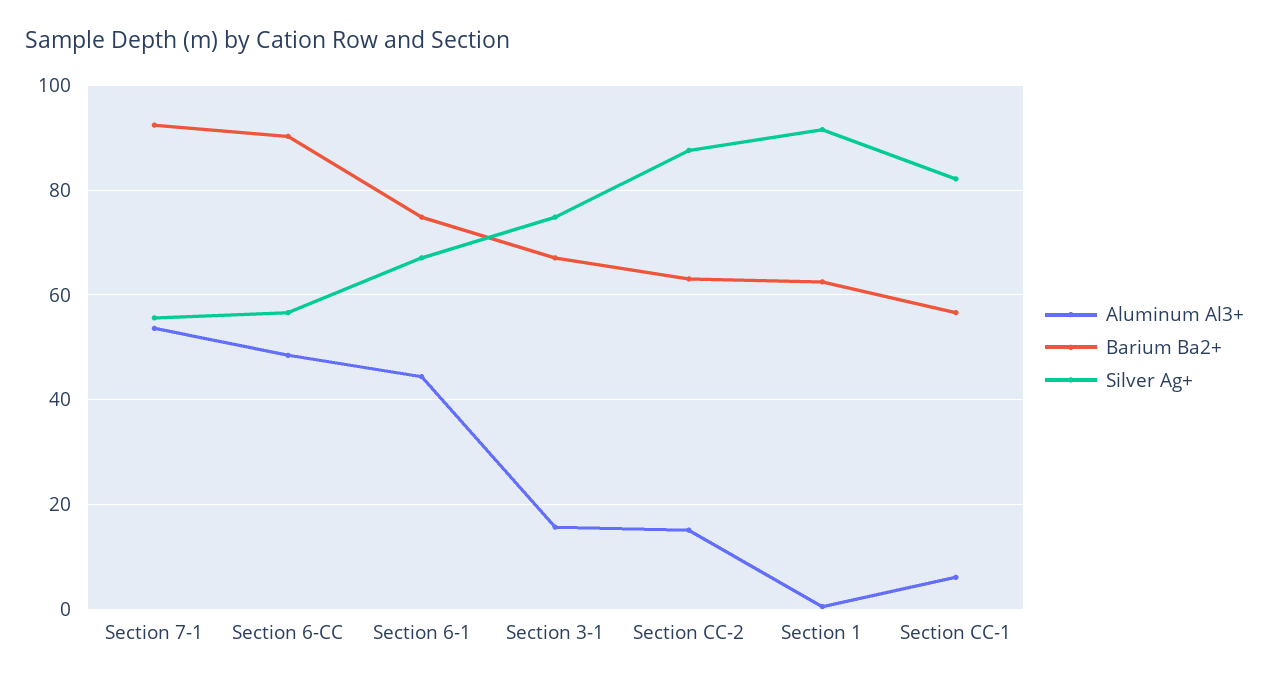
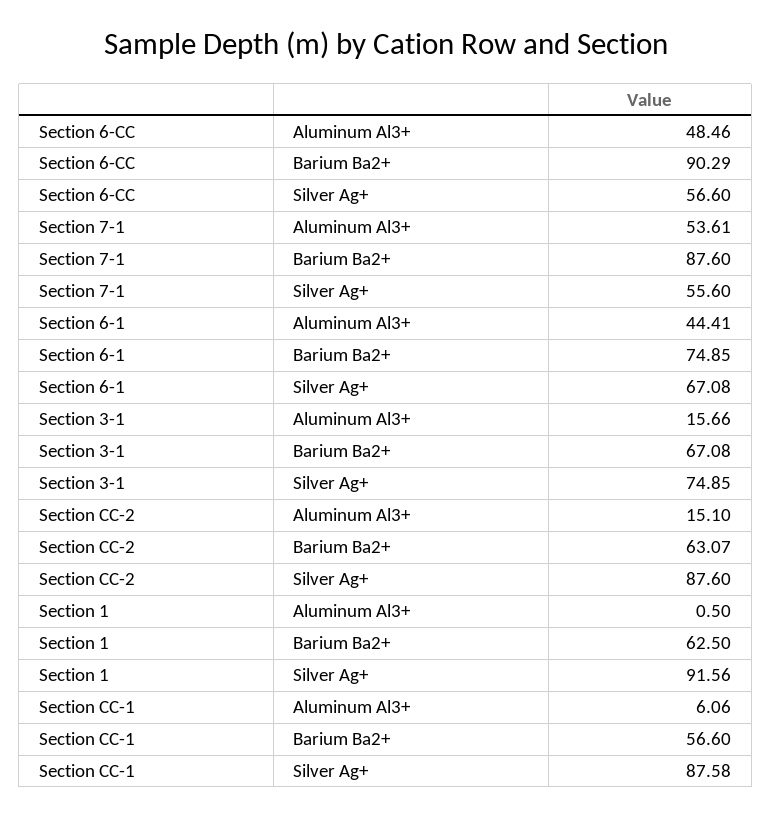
Barium Ba2+, Section 7-1: 92 -> 87.6
Silver Ag+, Section CC-1: 82 -> 87.58

